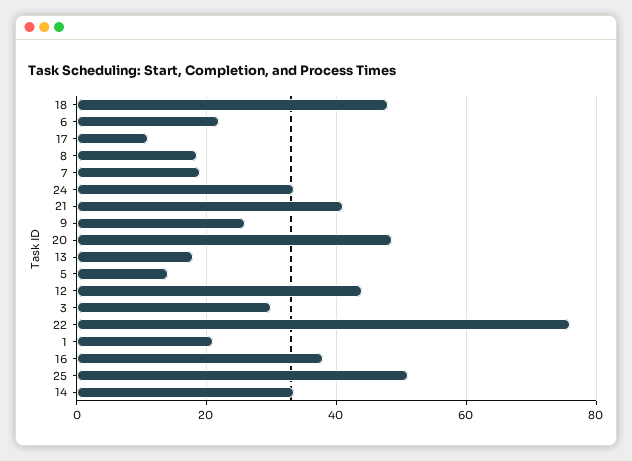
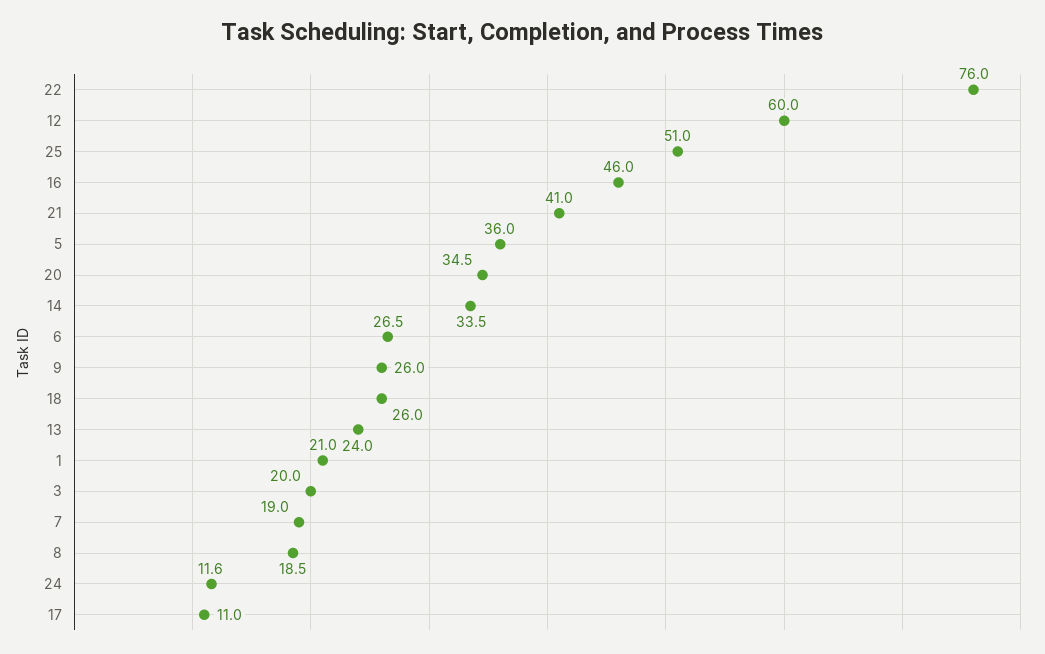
18: 48 -> 26
6: 22 -> 26.5
24: 34 -> 11.6
20: 48 -> 34.5
13: 18 -> 24
5: 14 -> 36
12: 44 -> 60
3: 30 -> 20
16: 38 -> 46

